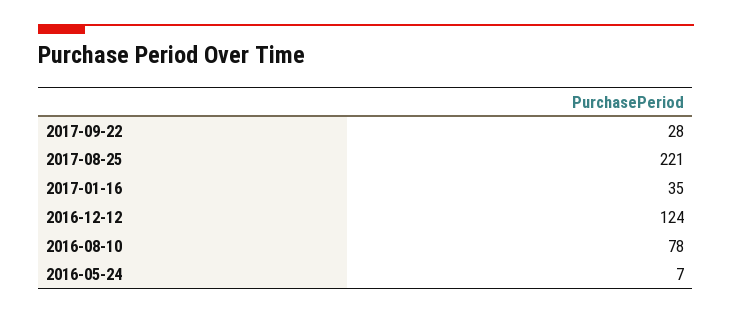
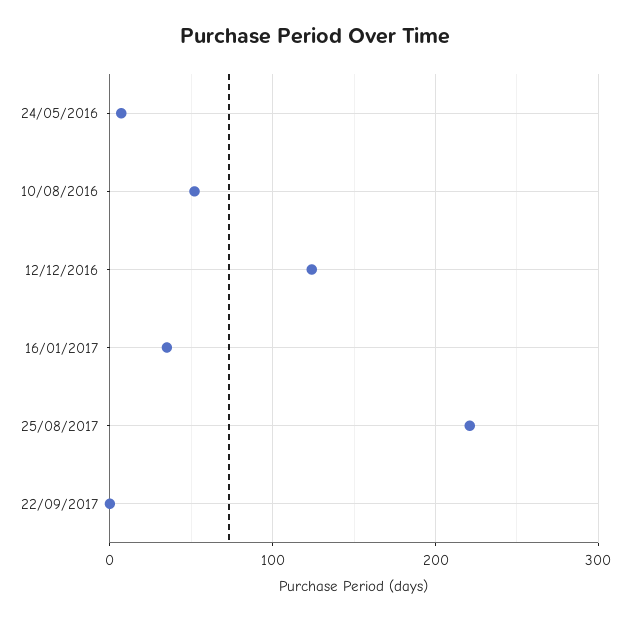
2017-09-22: 28 -> 0
2016-08-10: 78 -> 50

